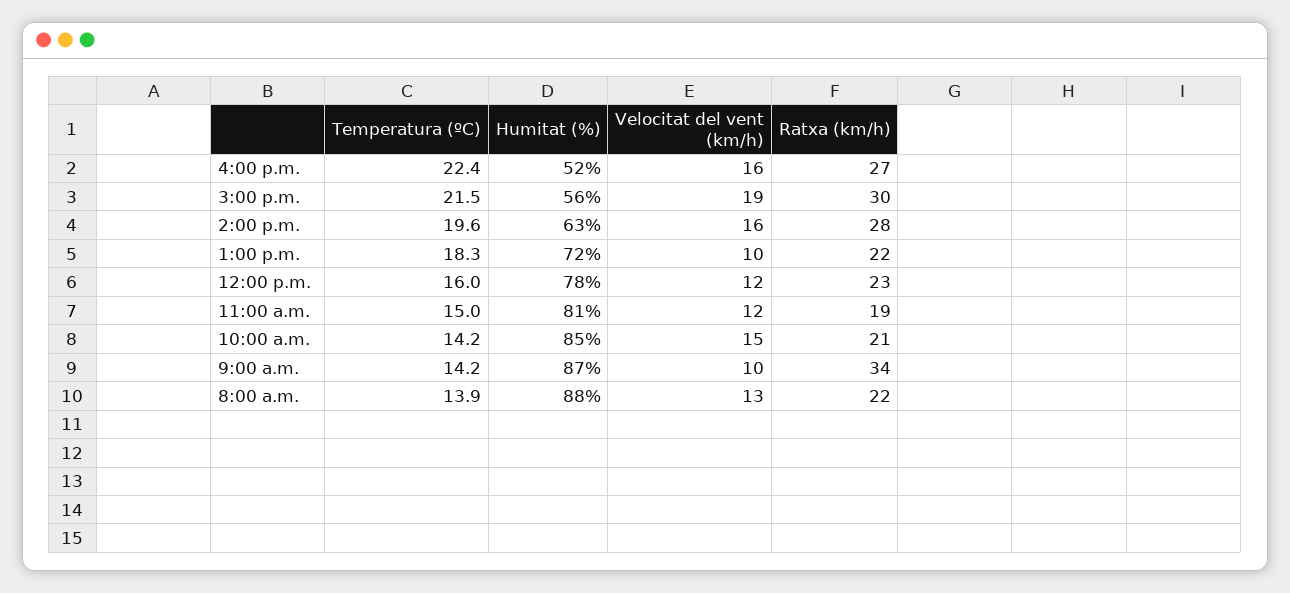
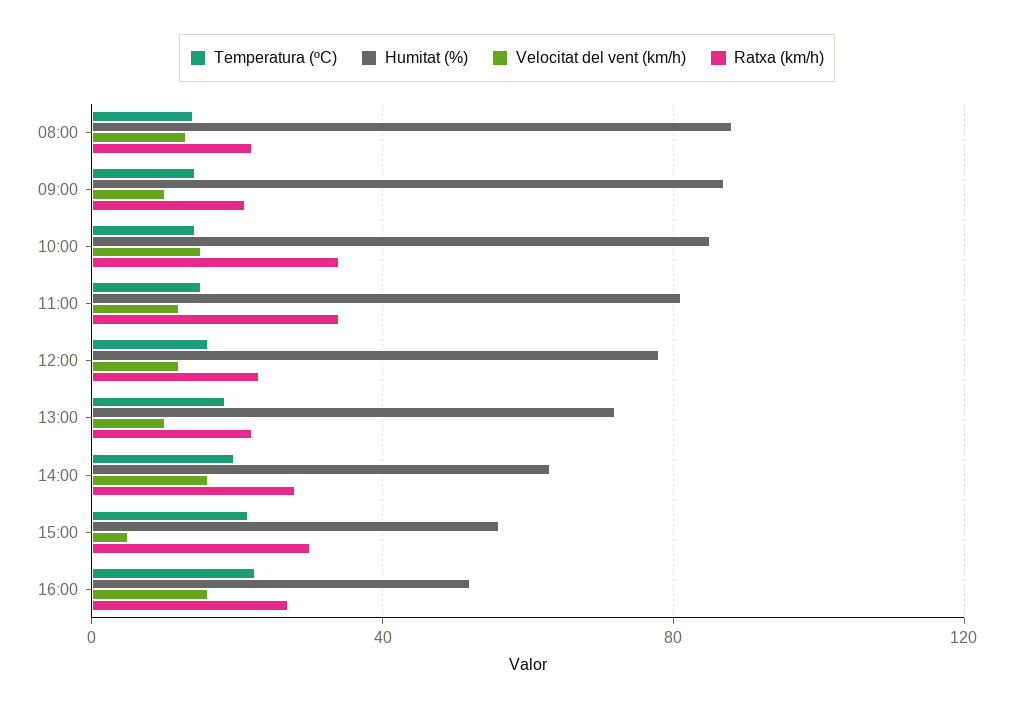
Velocitat del vent (km/h), 3:00 p.m.: 19 -> 5
Ratxa (km/h), 11:00 a.m.: 19 -> 35
Ratxa (km/h), 10:00 a.m.: 21 -> 35
Ratxa (km/h), 9:00 a.m.: 34 -> 20

